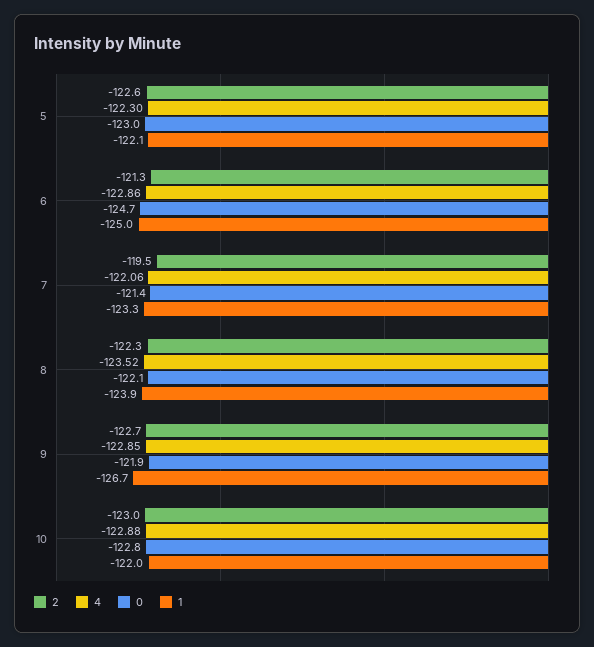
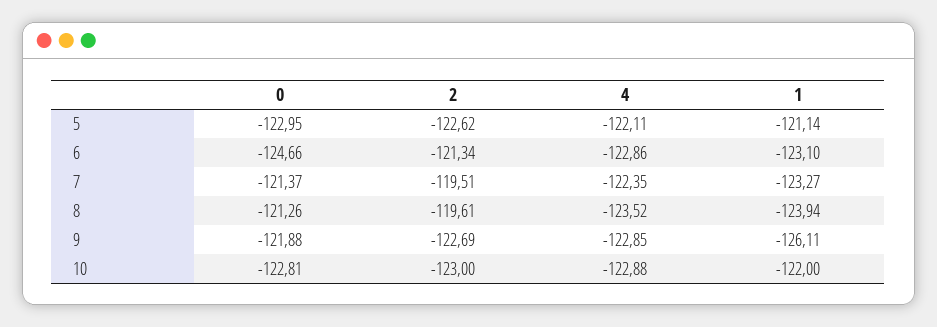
4, 5: -122.3 -> -122.11
1, 5: -122.1 -> -121.14
1, 6: -125 -> -123.1
4, 7: -122.06 -> -122.35
2, 8: -122.3 -> -119.61
0, 8: -122.1 -> -121.26
1, 9: -126.7 -> -126.11

